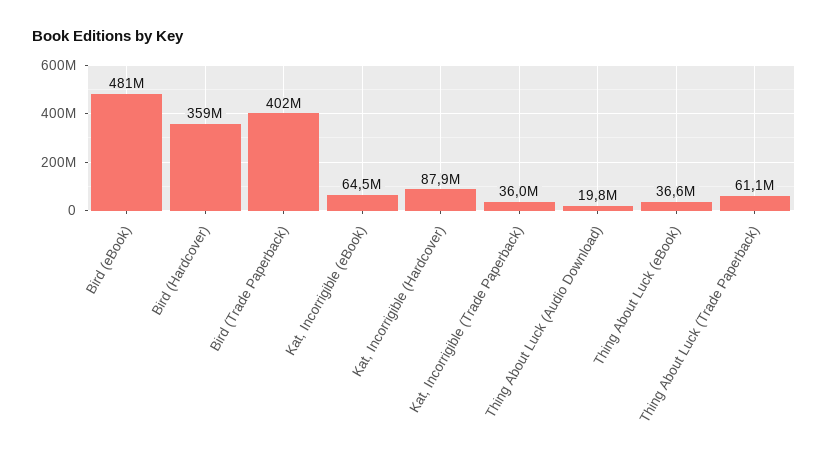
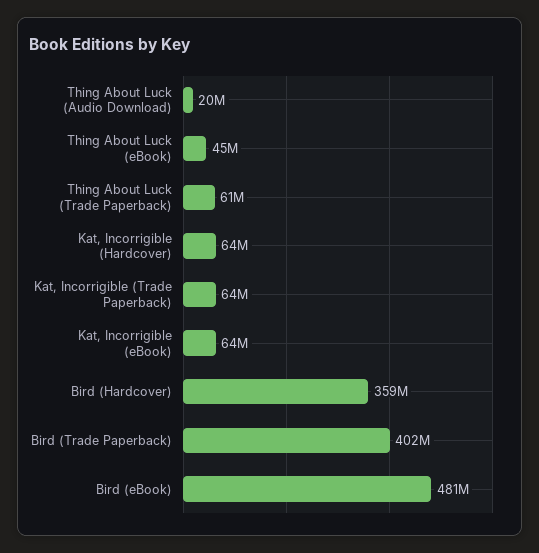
Kat, Incorrigible (Hardcover): 87900000 -> 64000000
Kat, Incorrigible (Trade Paperback): 36000000 -> 64000000
Thing About Luck (eBook): 36600000 -> 45000000

